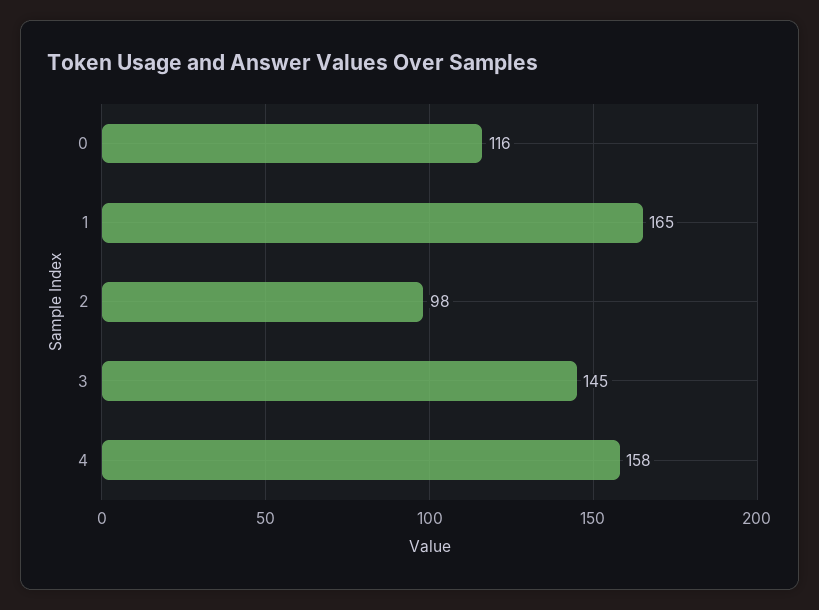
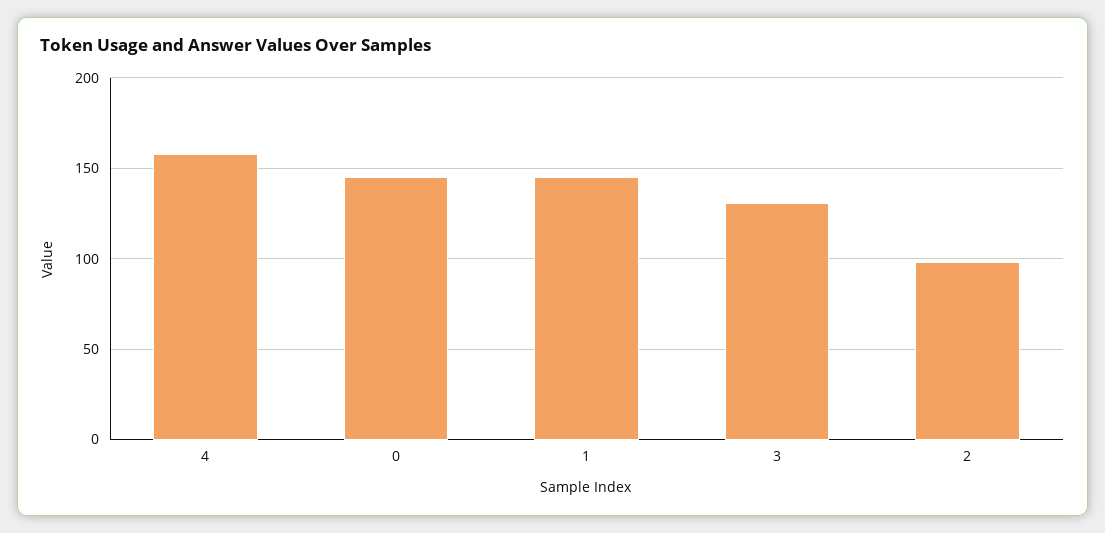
0: 116 -> 145
1: 165 -> 145
3: 145 -> 130

